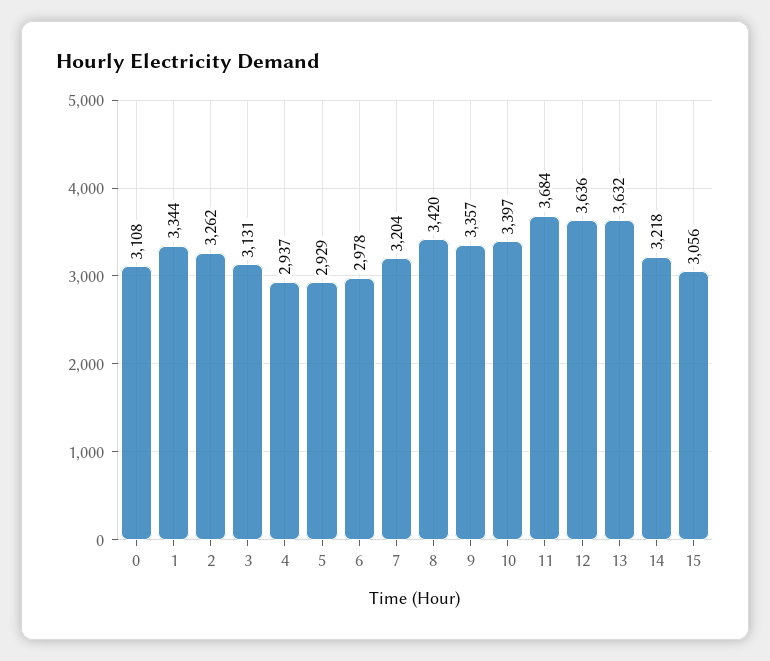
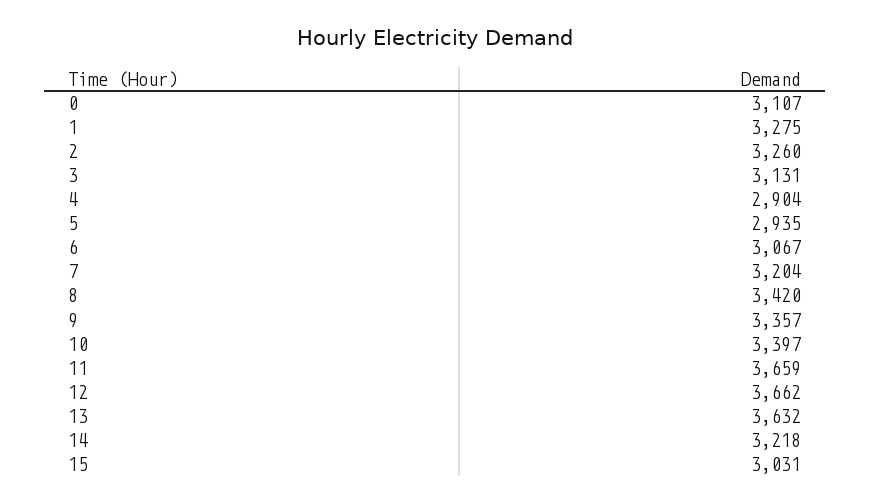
0: 3108 -> 3107
1: 3344 -> 3275
2: 3262 -> 3260
4: 2937 -> 2904
5: 2929 -> 2935
6: 2978 -> 3067
11: 3684 -> 3659
12: 3636 -> 3662
15: 3056 -> 3031

